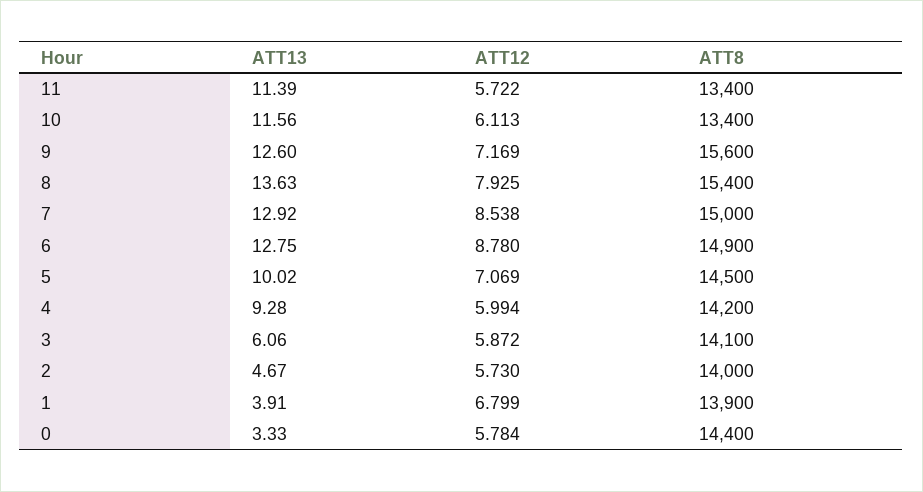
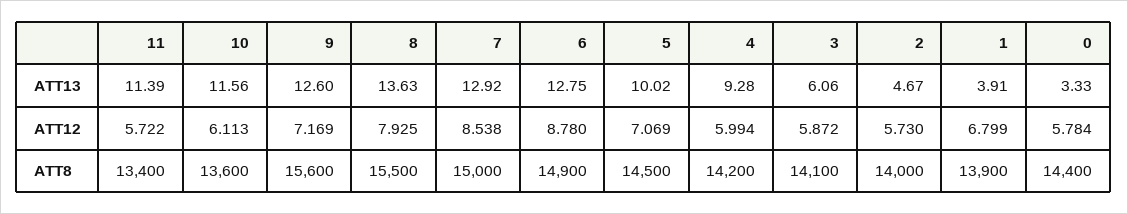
ATT8, 10: 13400 -> 13600
ATT8, 8: 15400 -> 15500

